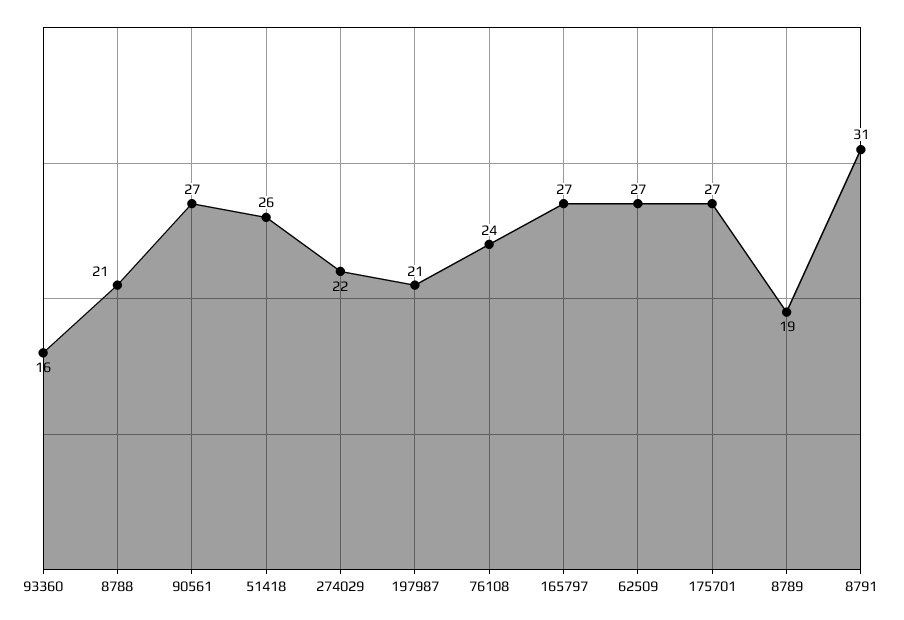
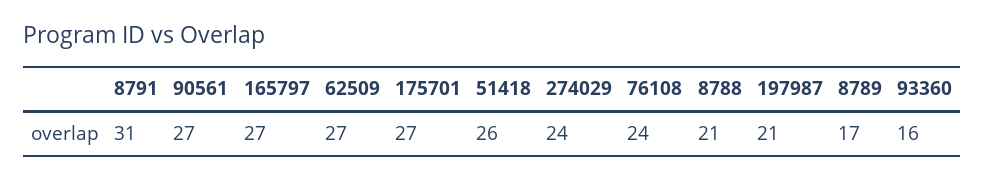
274029: 22 -> 24
8789: 19 -> 17

